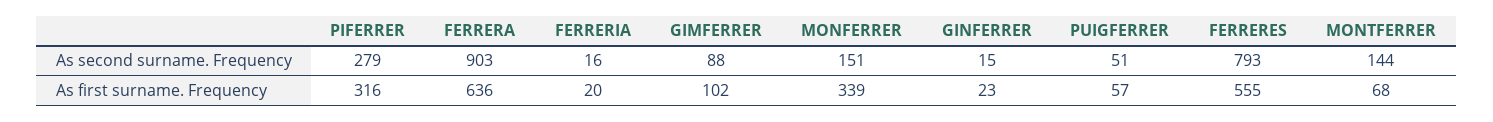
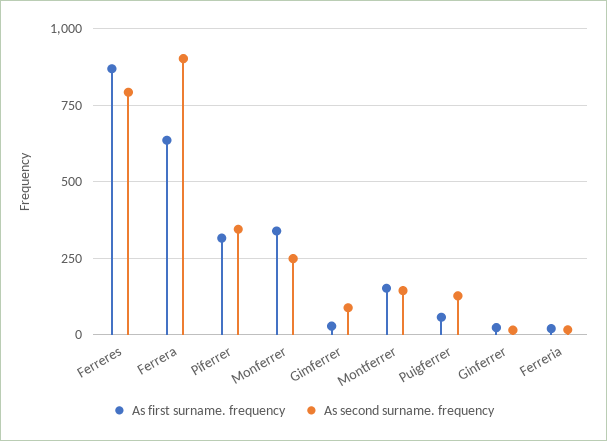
As second surname. Frequency, PIFERRER: 279 -> 350
As second surname. Frequency, MONFERRER: 151 -> 250
As second surname. Frequency, PUIGFERRER: 51 -> 125
As first surname. Frequency, GIMFERRER: 102 -> 25
As first surname. Frequency, FERRERES: 555 -> 875
As first surname. Frequency, MONTFERRER: 68 -> 150

